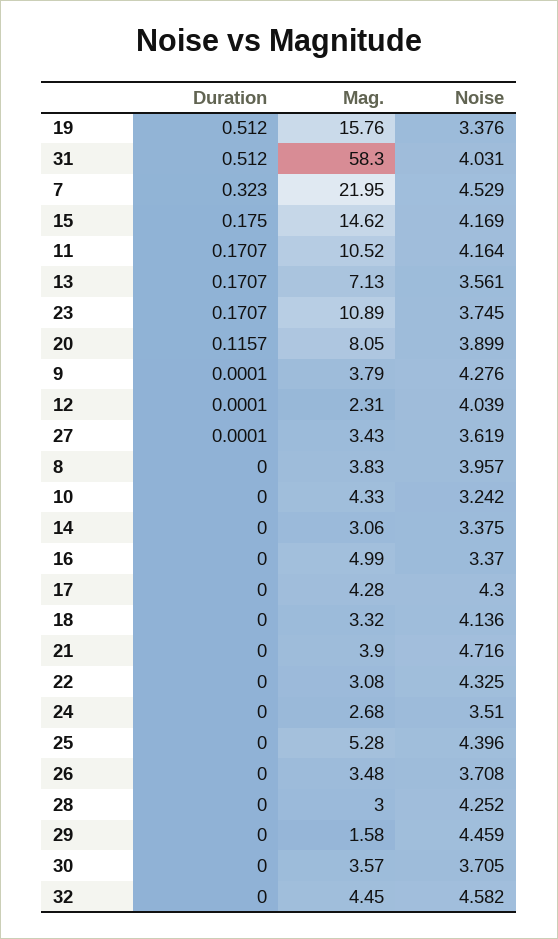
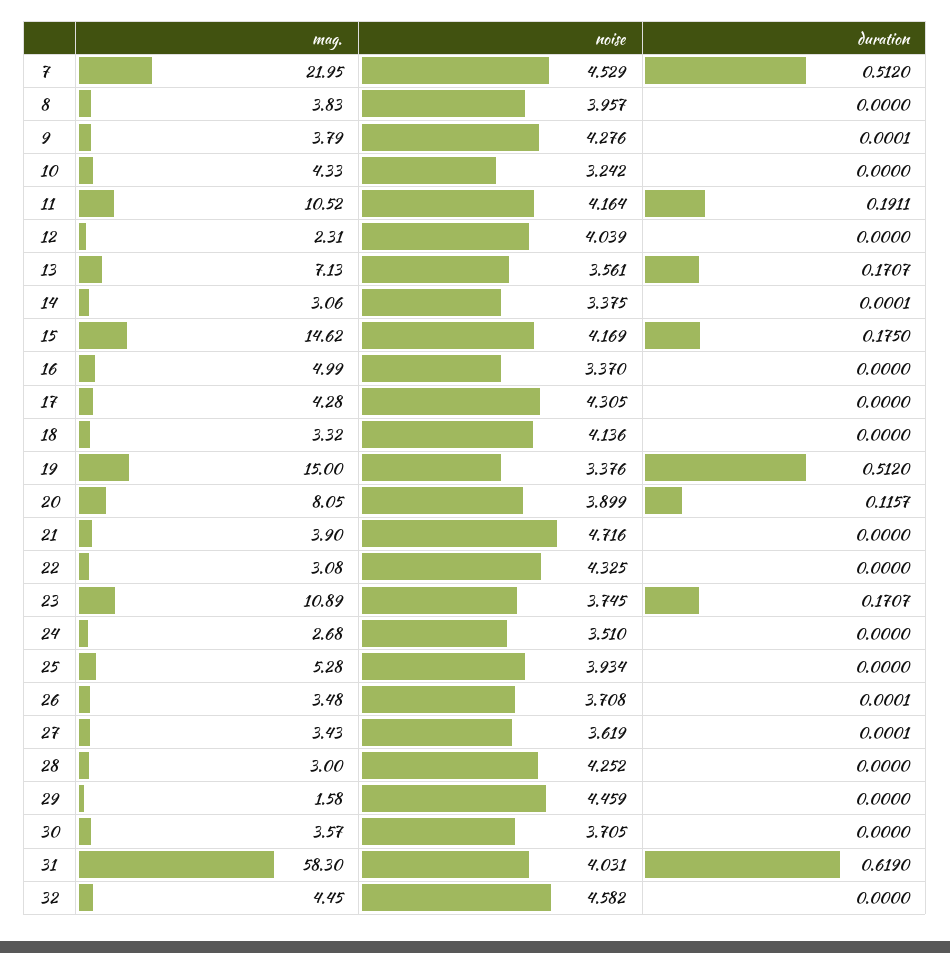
Mag., 19: 15.76 -> 15
Duration, 31: 0.512 -> 0.619
Duration, 7: 0.323 -> 0.512
Duration, 11: 0.1707 -> 0.1911
Duration, 12: 0.0001 -> 0
Duration, 14: 0 -> 0.0001
Noise, 17: 4.3 -> 4.305
Noise, 25: 4.396 -> 3.934
Duration, 26: 0 -> 0.0001

